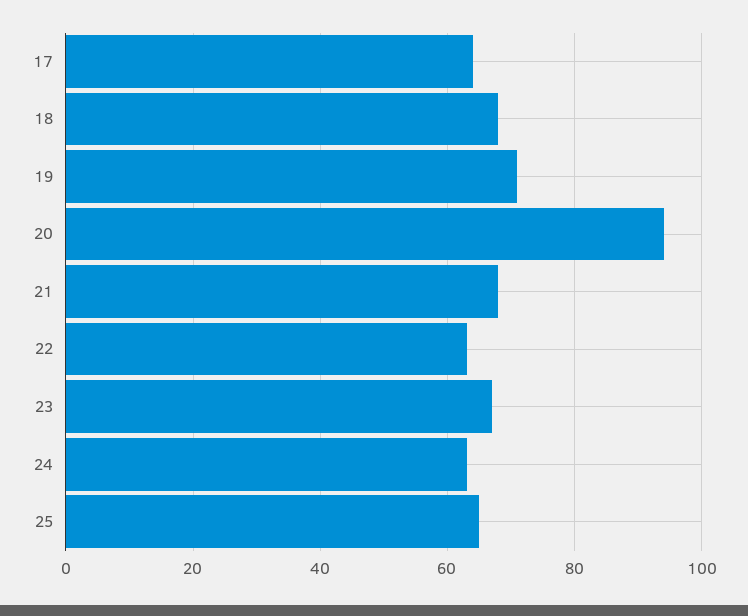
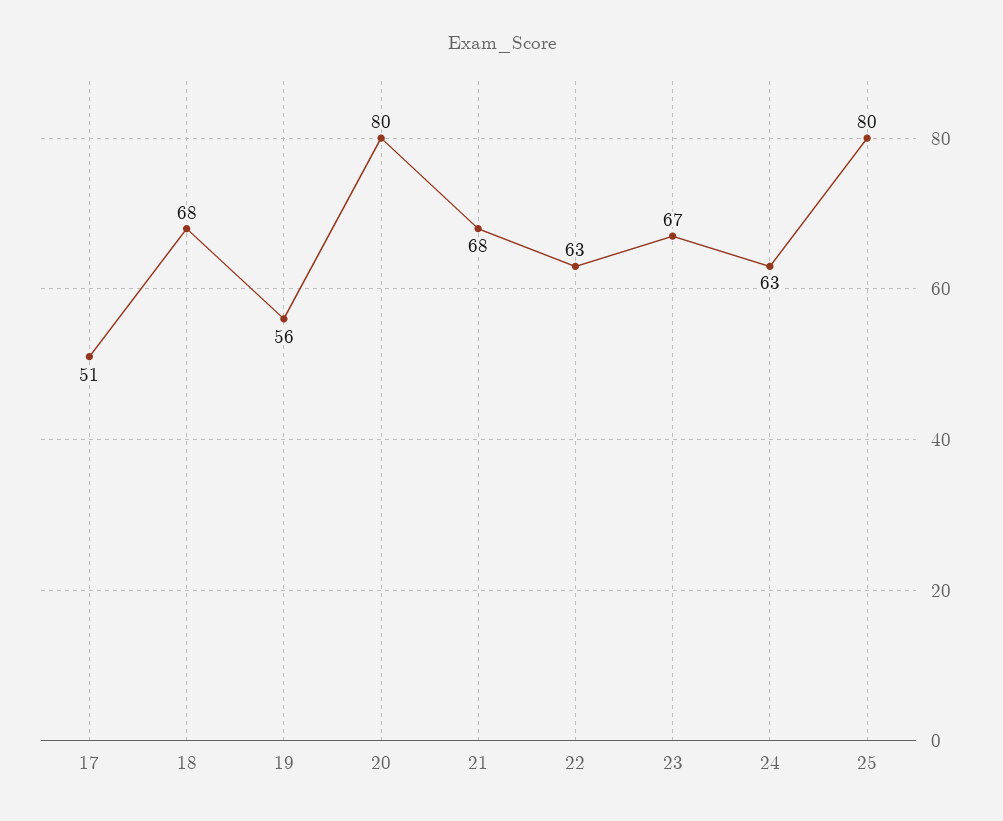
17: 65 -> 51
19: 70 -> 56
20: 95 -> 80
25: 65 -> 80

